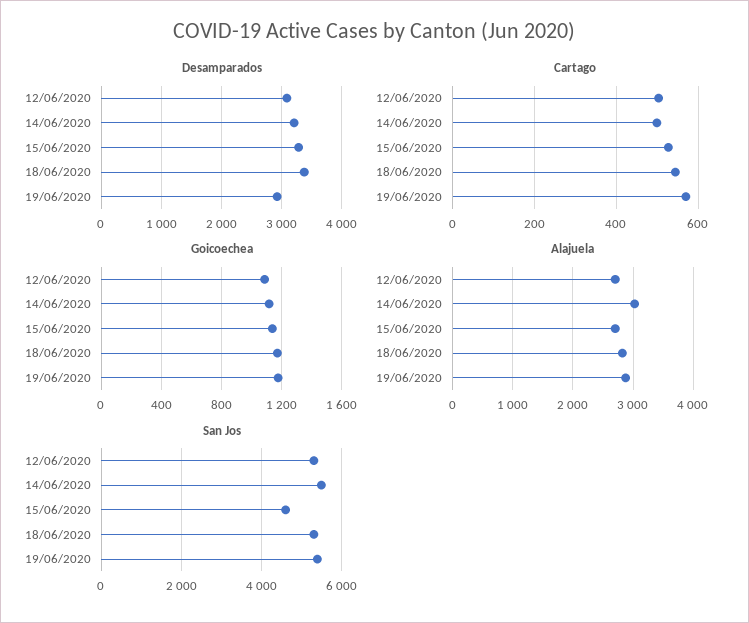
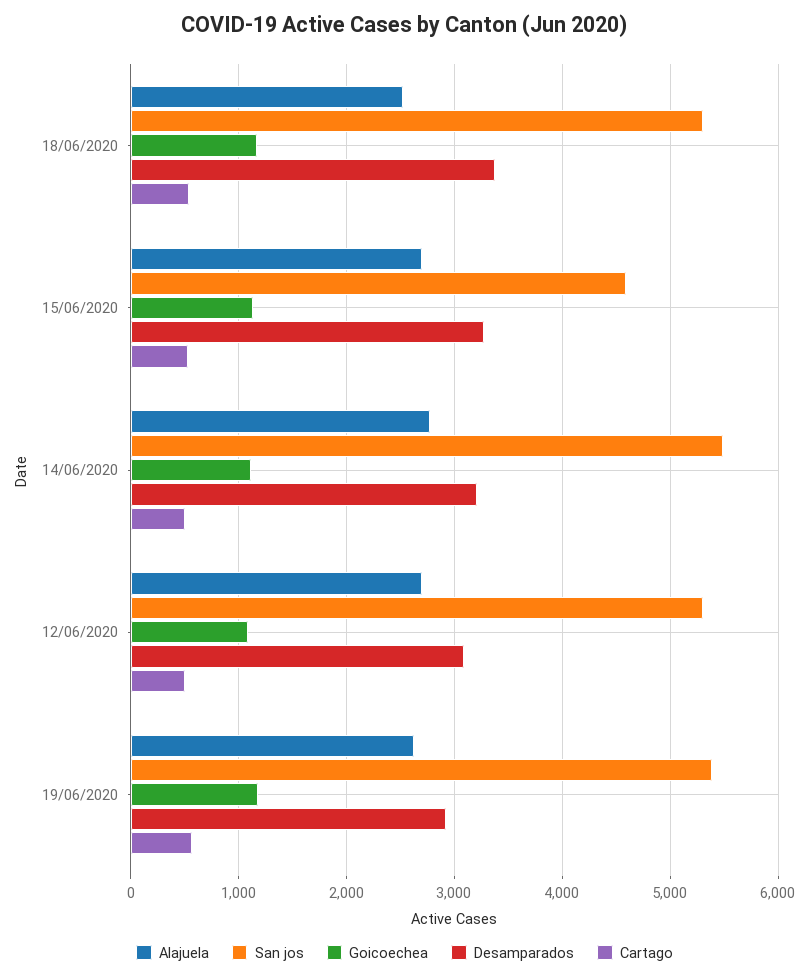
Alajuela, 14/06/2020: 3000 -> 2800
Alajuela, 18/06/2020: 2800 -> 2500
Alajuela, 19/06/2020: 2900 -> 2600

